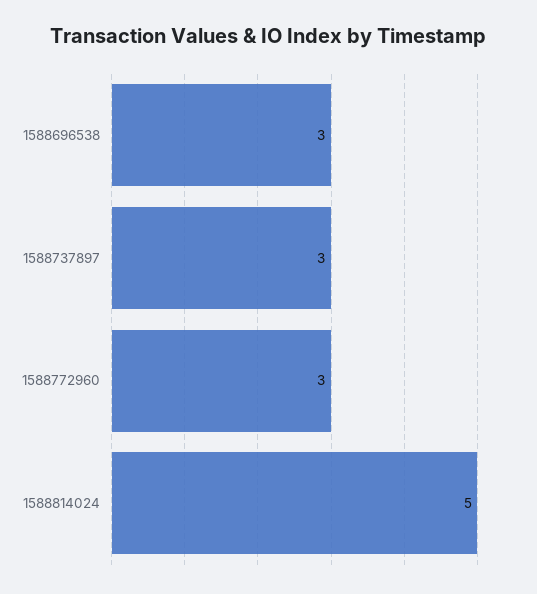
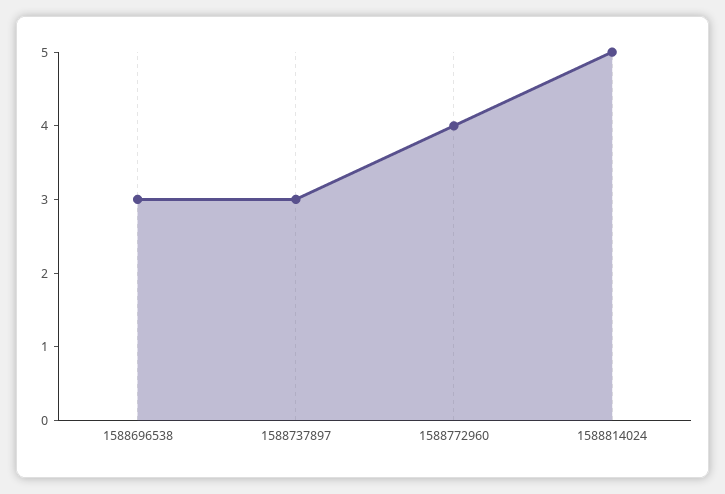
1588772960: 3 -> 4

